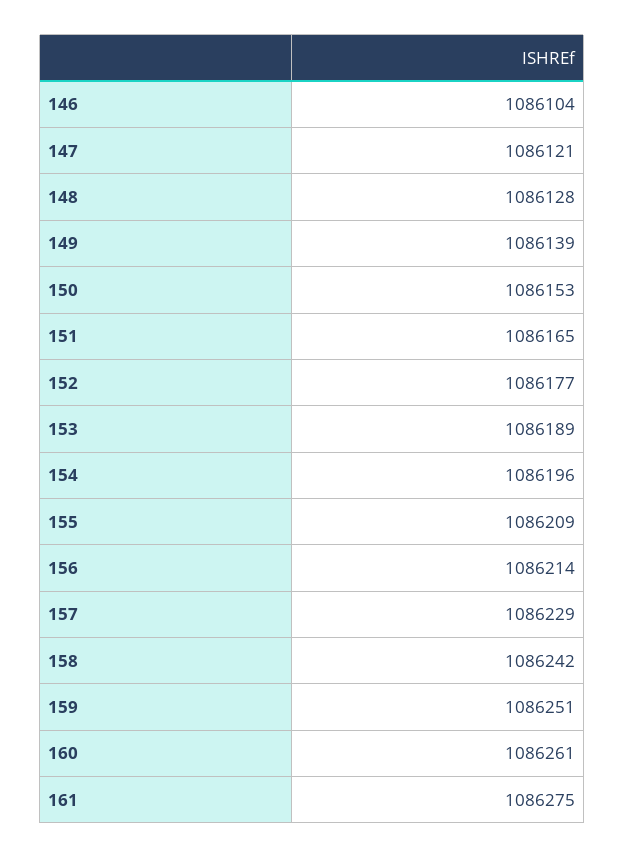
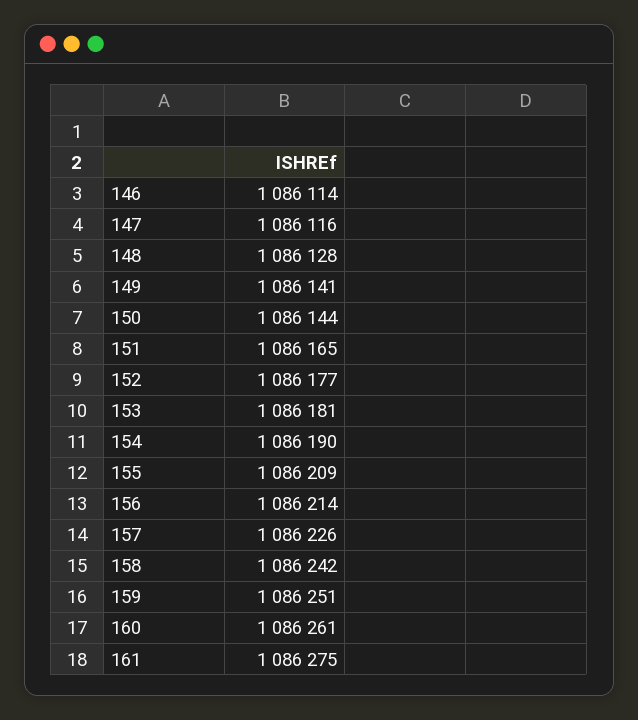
146: 1086104 -> 1086114
147: 1086121 -> 1086116
149: 1086139 -> 1086141
150: 1086153 -> 1086144
153: 1086189 -> 1086181
154: 1086196 -> 1086190
157: 1086229 -> 1086226

